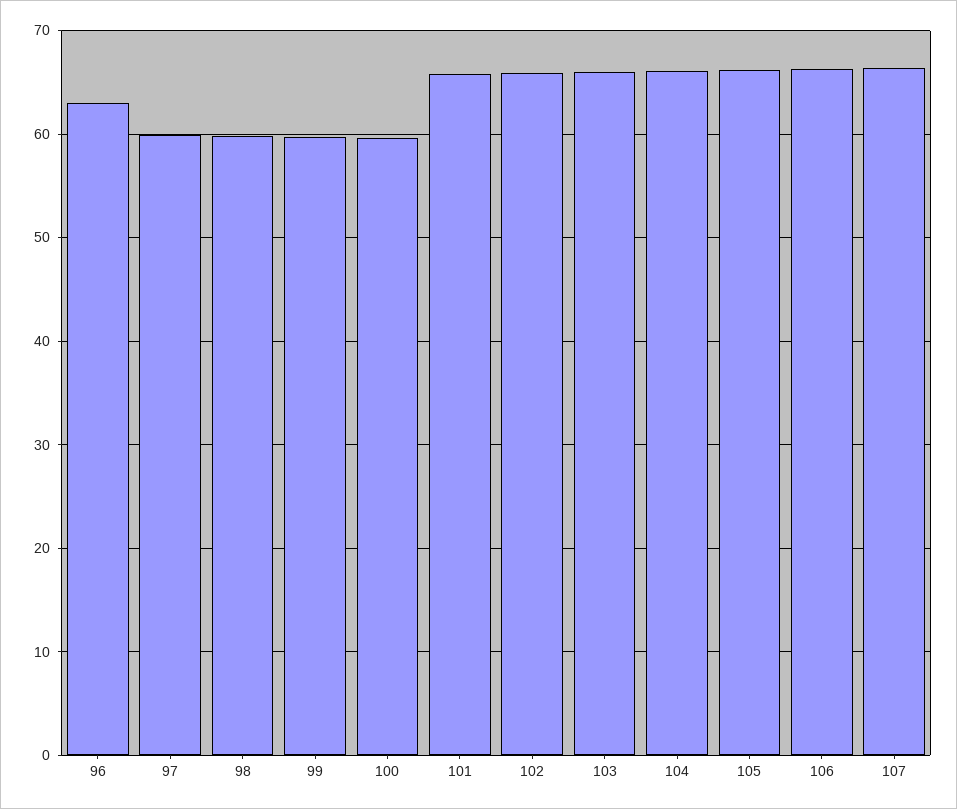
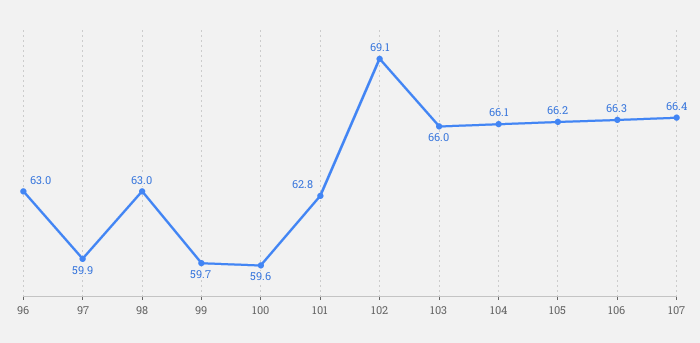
98: 60 -> 63
101: 66 -> 62.8
102: 66 -> 69.1

